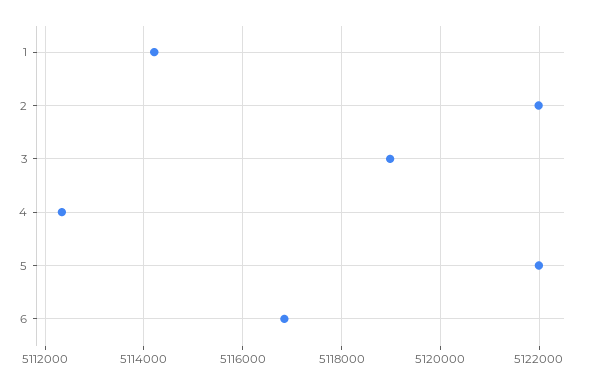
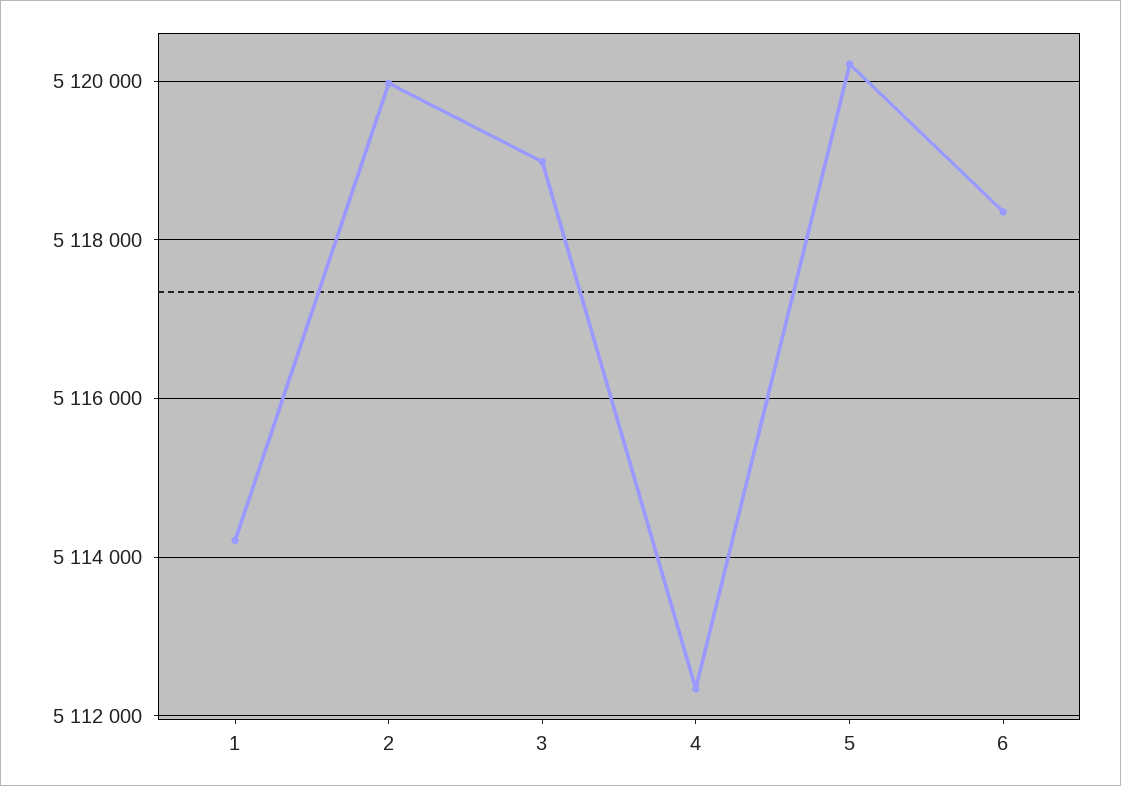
2: 5122000 -> 5120000
5: 5122000 -> 5120200
6: 5116800 -> 5118400

